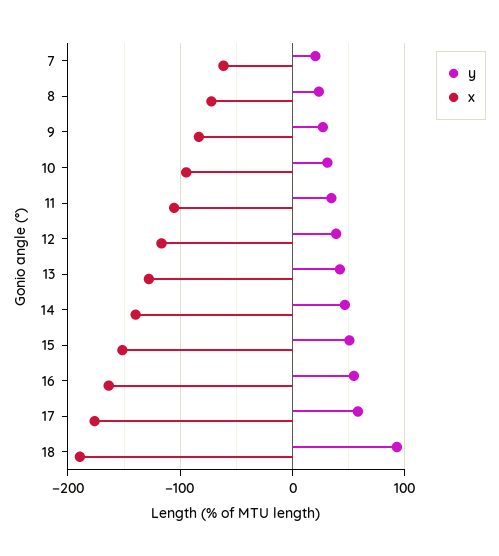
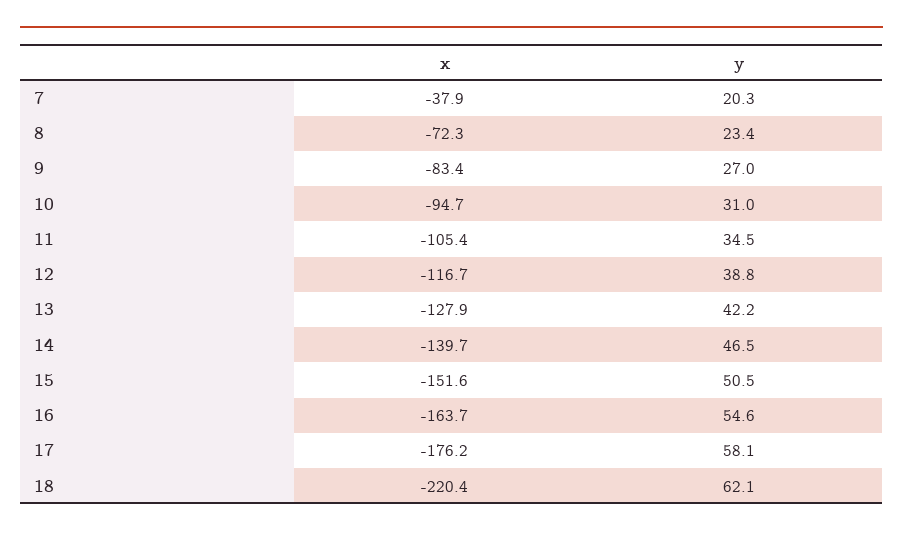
x, 7: -60 -> -37.9
y, 18: 90 -> 62.1
x, 18: -190 -> -220.4

